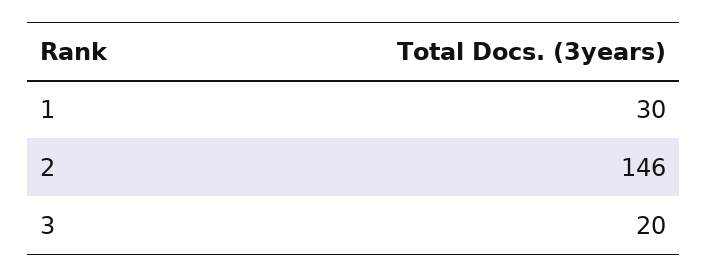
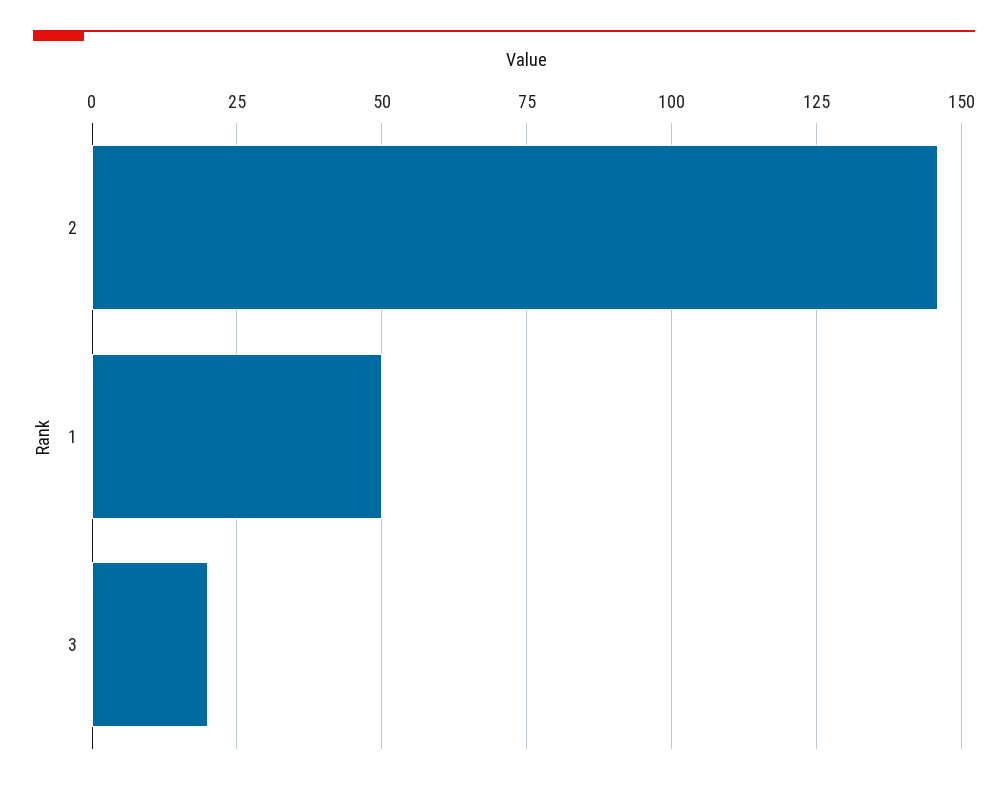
1: 30 -> 50

